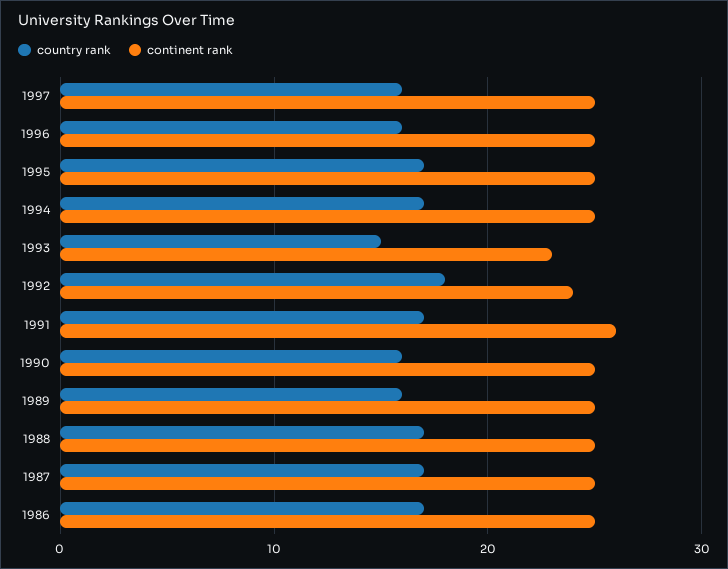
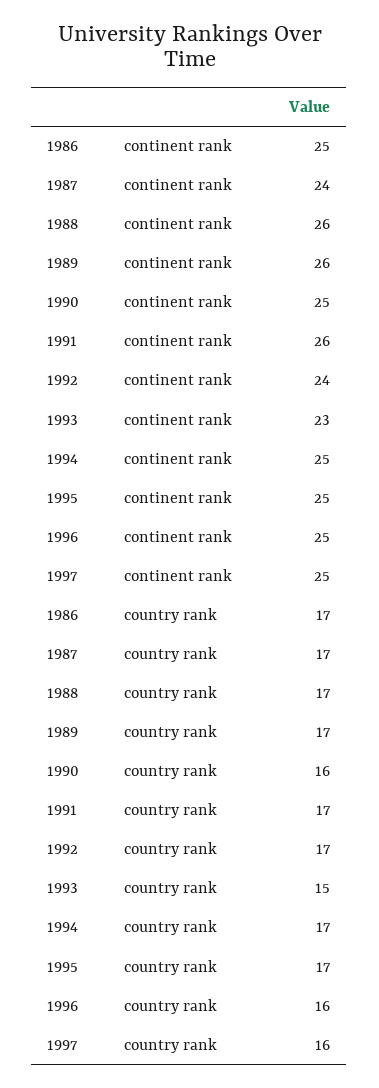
country rank, 1992: 18 -> 17
country rank, 1989: 16 -> 17
continent rank, 1989: 25 -> 26
continent rank, 1988: 25 -> 26
continent rank, 1987: 25 -> 24

